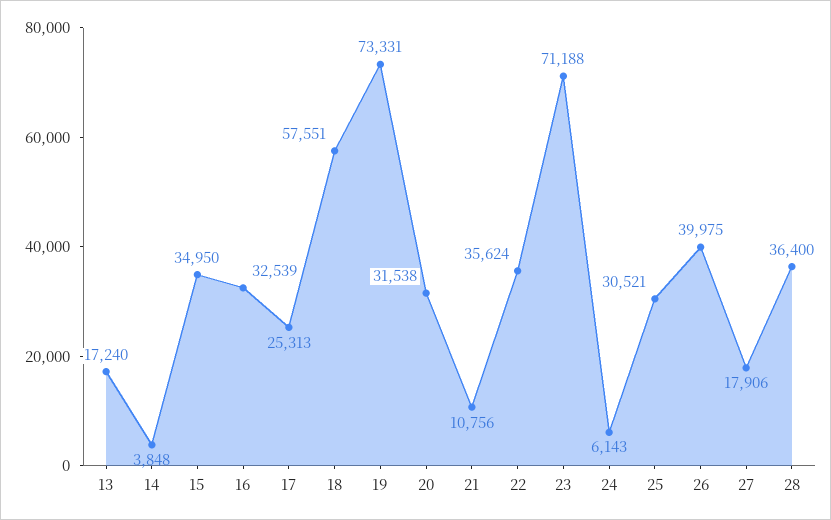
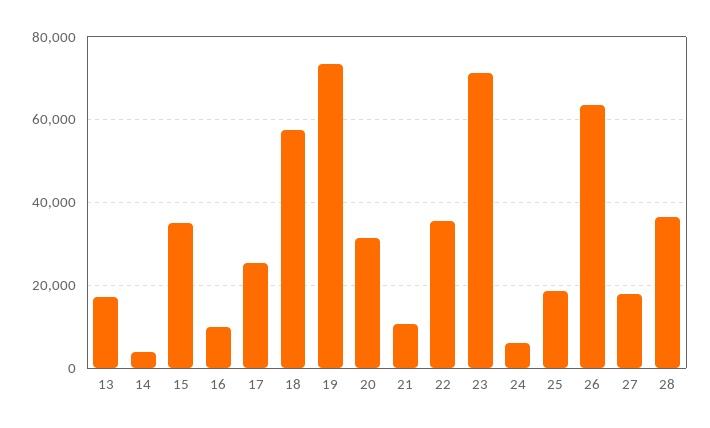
16: 32539 -> 10000
25: 30521 -> 18000
26: 39975 -> 64000

